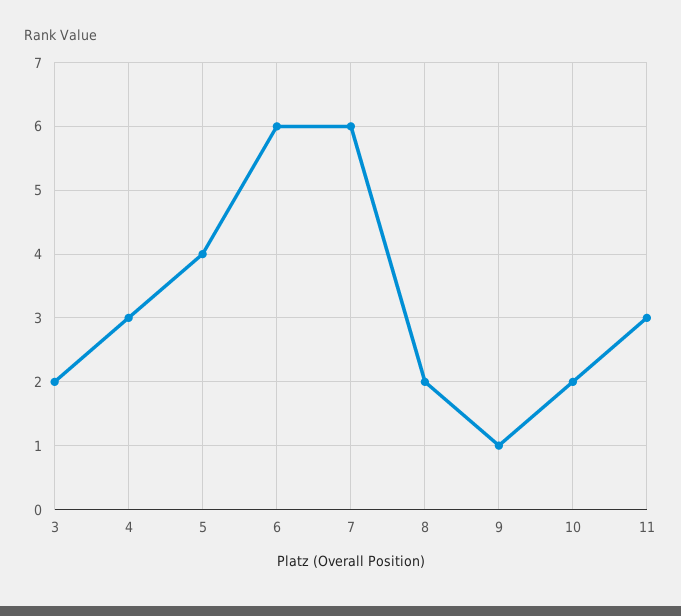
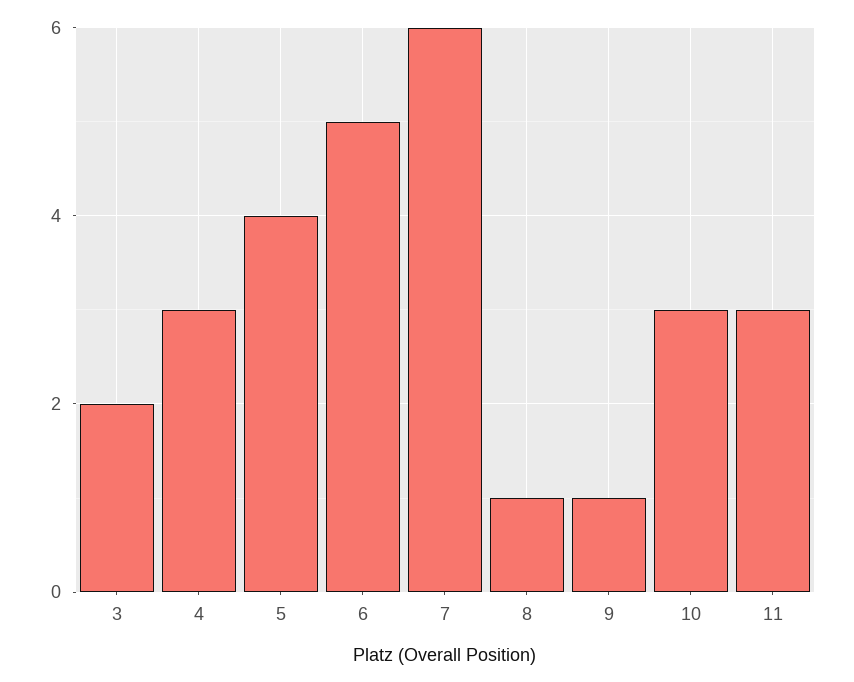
6: 6 -> 5
8: 2 -> 1
10: 2 -> 3

